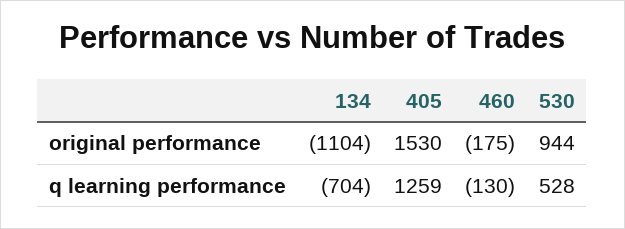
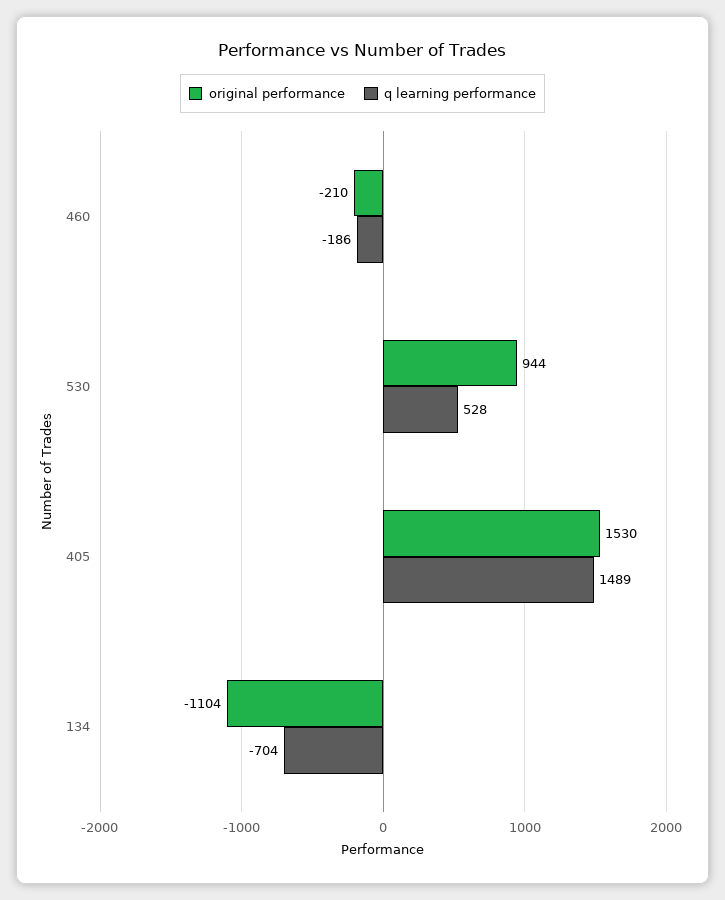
original performance, 460: -175 -> -210
q learning performance, 405: 1259 -> 1489
q learning performance, 460: -130 -> -186

